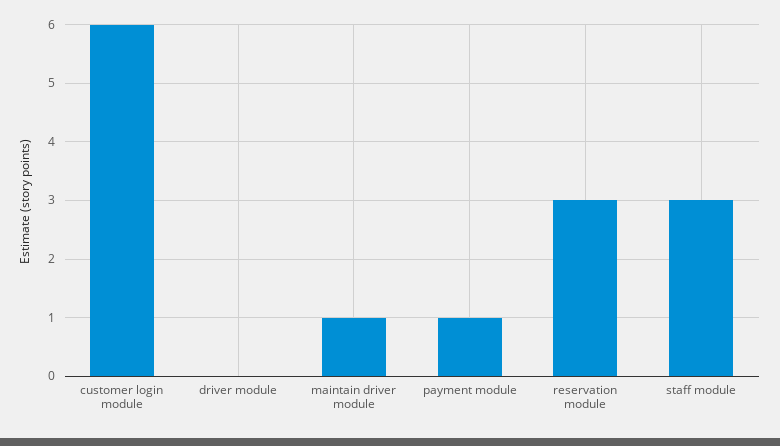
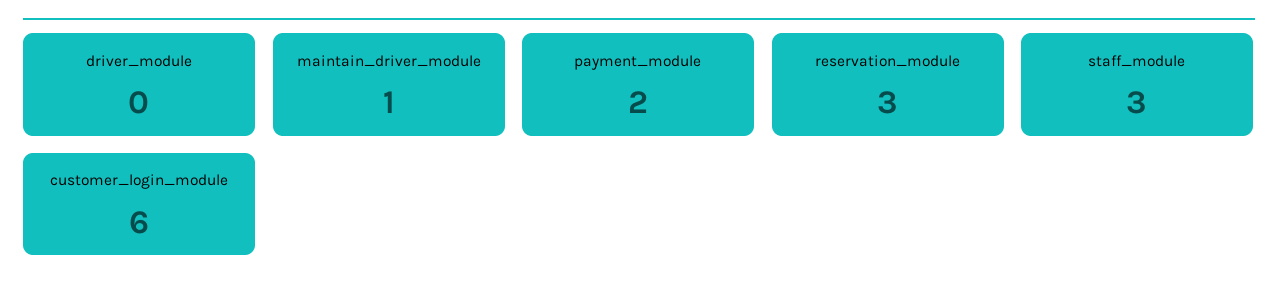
payment module: 1 -> 2

